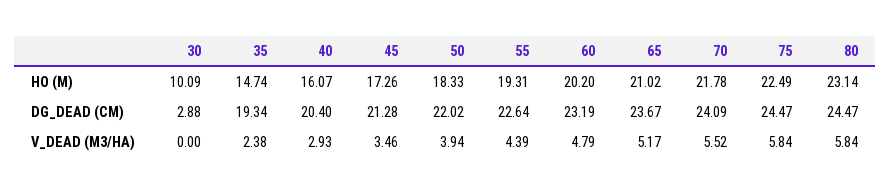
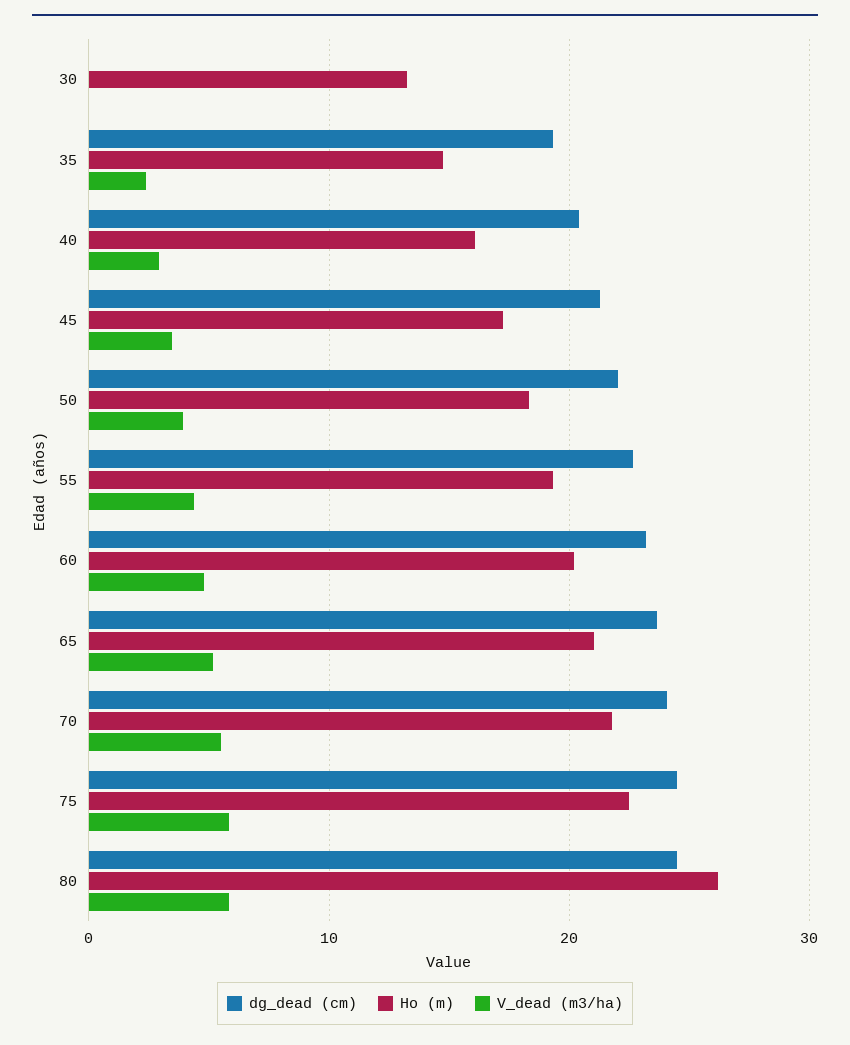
HO (M), 30: 10.09 -> 13
HO (M), 80: 23.14 -> 26
DG_DEAD (CM), 30: 2.88 -> 0

